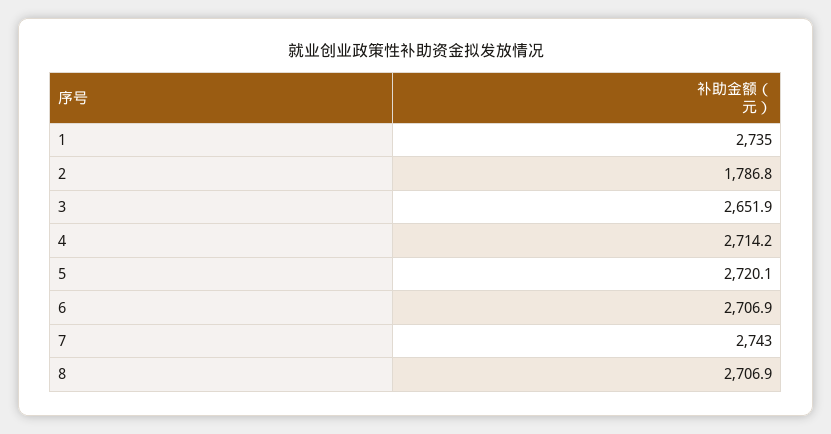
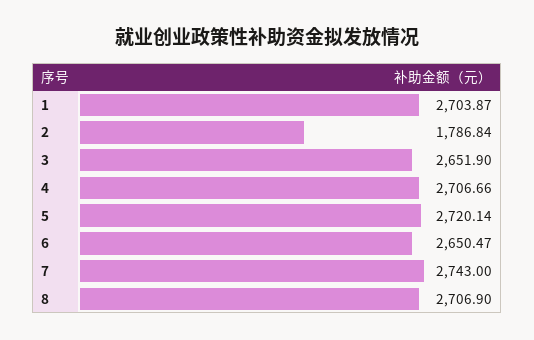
1: 2735 -> 2703.87
4: 2714.2 -> 2706.66
6: 2706.9 -> 2650.47

